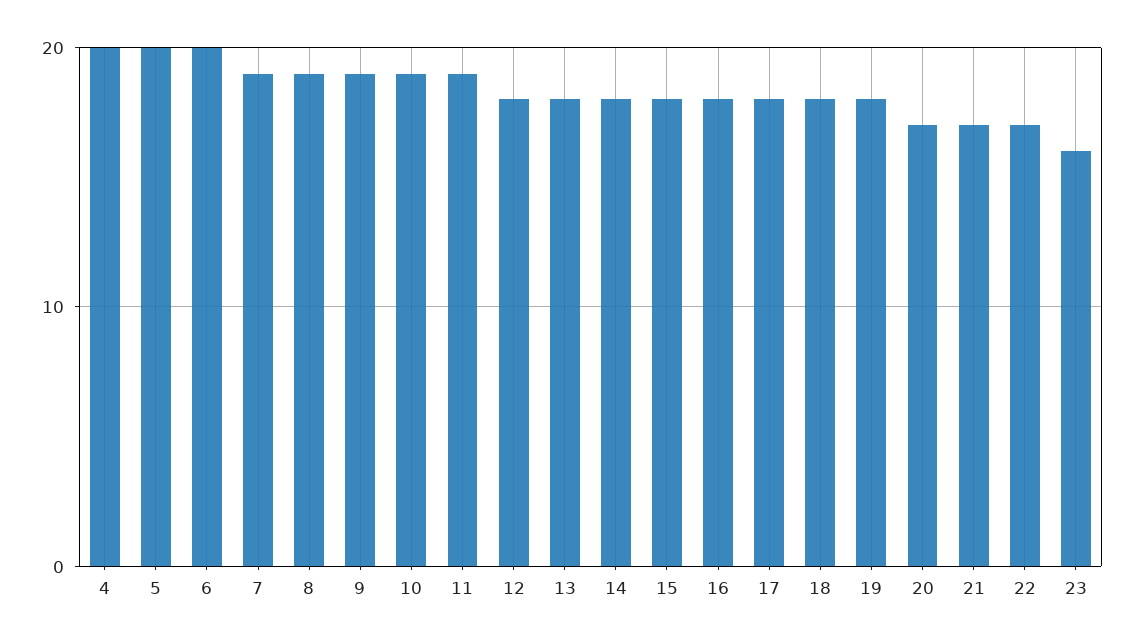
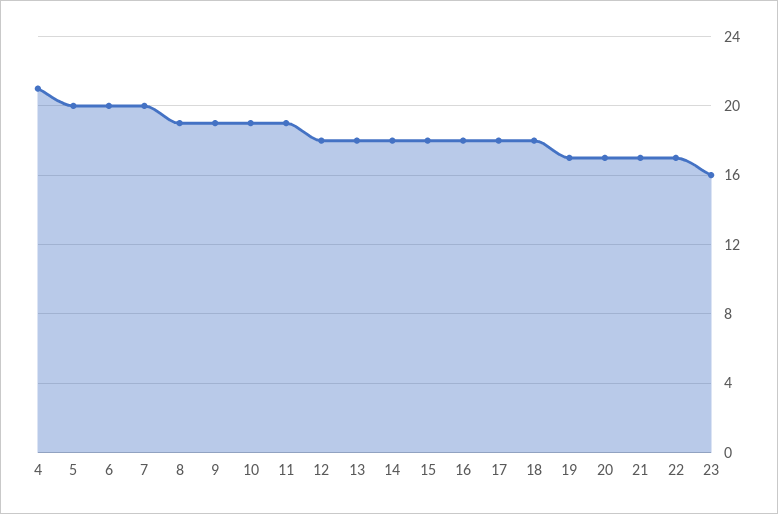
4: 20 -> 21
7: 19 -> 20
19: 18 -> 17

